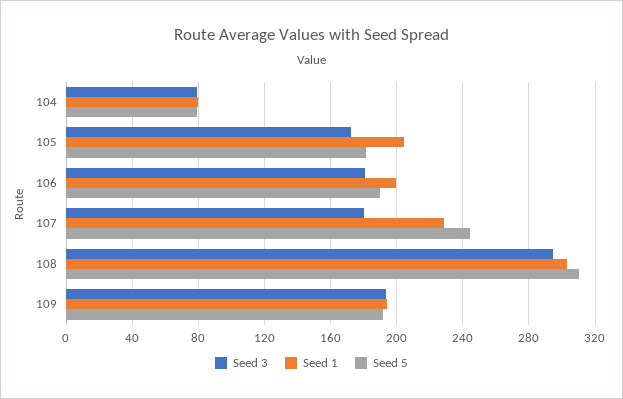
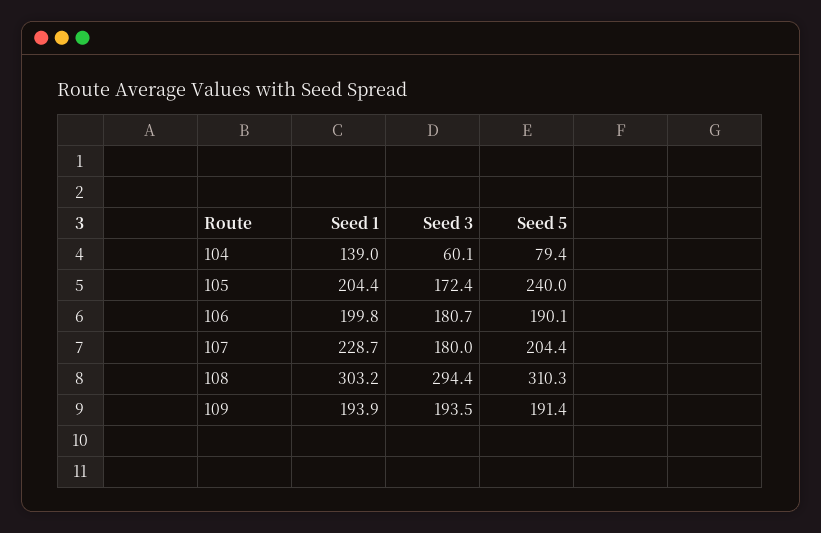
Seed 3, 104: 80 -> 60.1
Seed 1, 104: 80 -> 139
Seed 5, 105: 180 -> 240
Seed 5, 107: 245 -> 204.4

